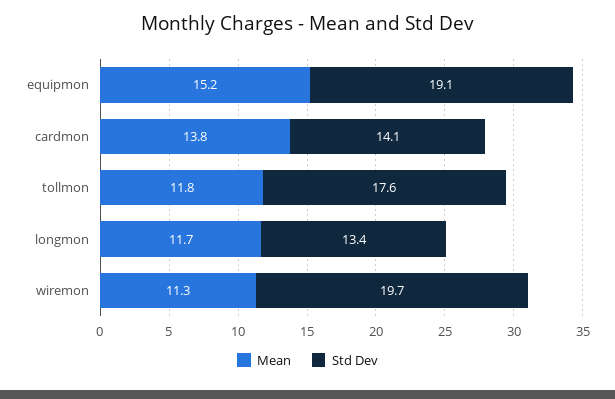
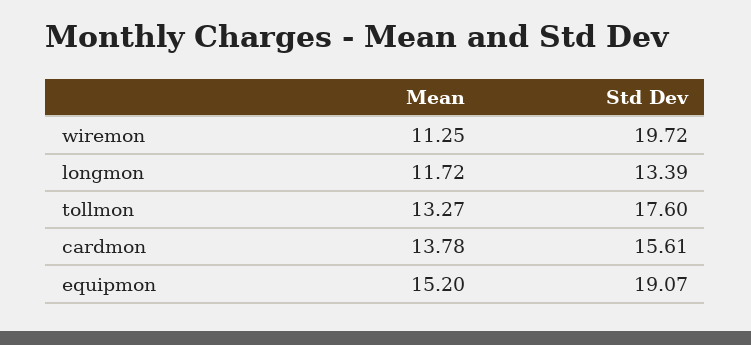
Std Dev, cardmon: 14.1 -> 15.61
Mean, tollmon: 11.8 -> 13.27

